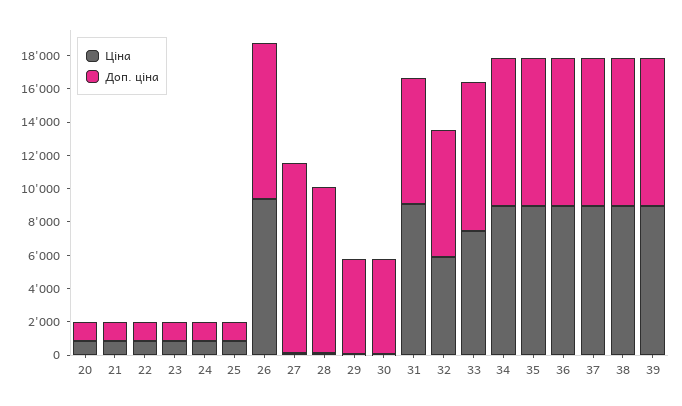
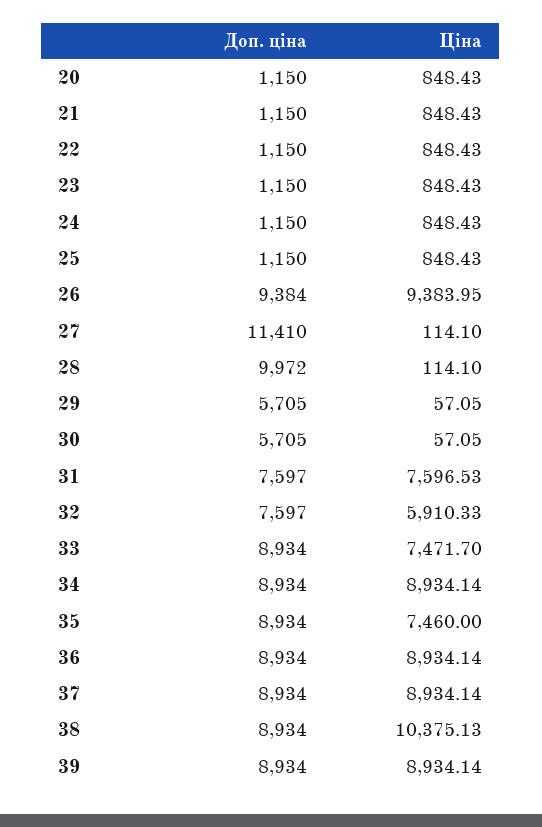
Ціна, 31: 9000 -> 7596.53
Ціна, 35: 9000 -> 7460
Ціна, 38: 9000 -> 10375.13

